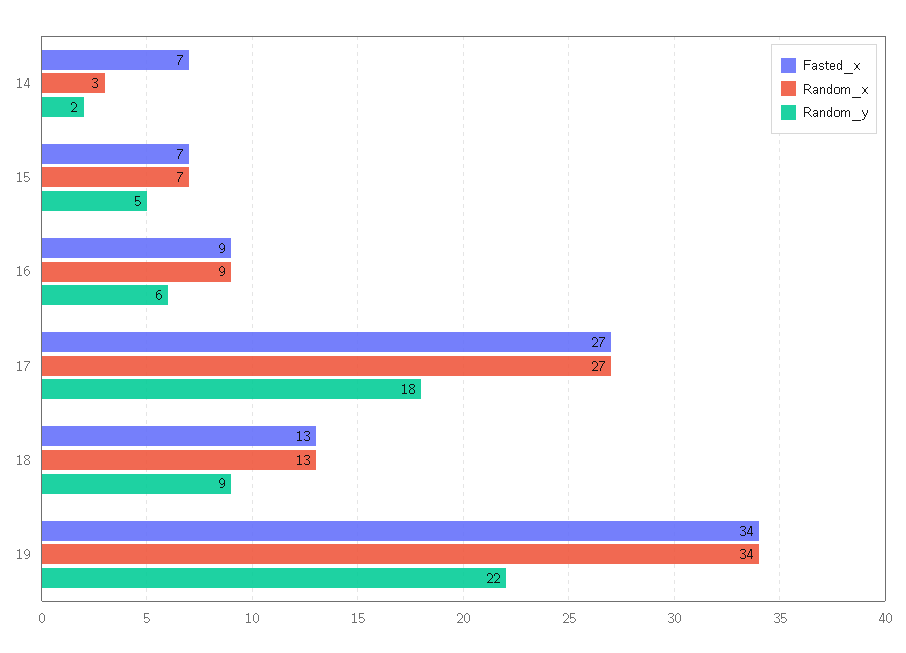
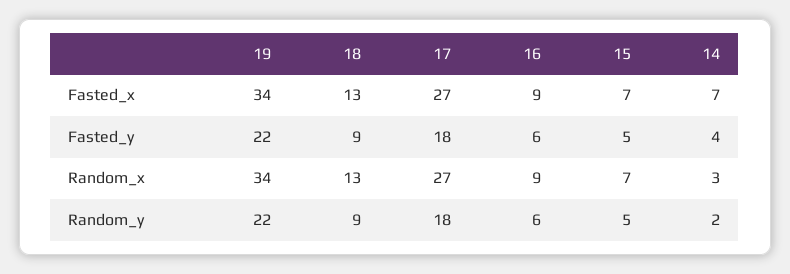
Fasted_y, 19: none -> 22
Fasted_y, 18: none -> 9
Fasted_y, 17: none -> 18
Fasted_y, 16: none -> 6
Fasted_y, 15: none -> 5
Fasted_y, 14: none -> 4

